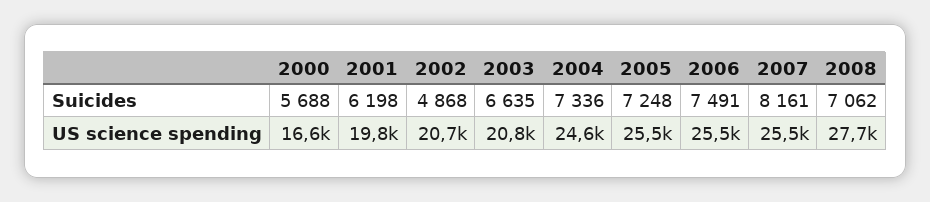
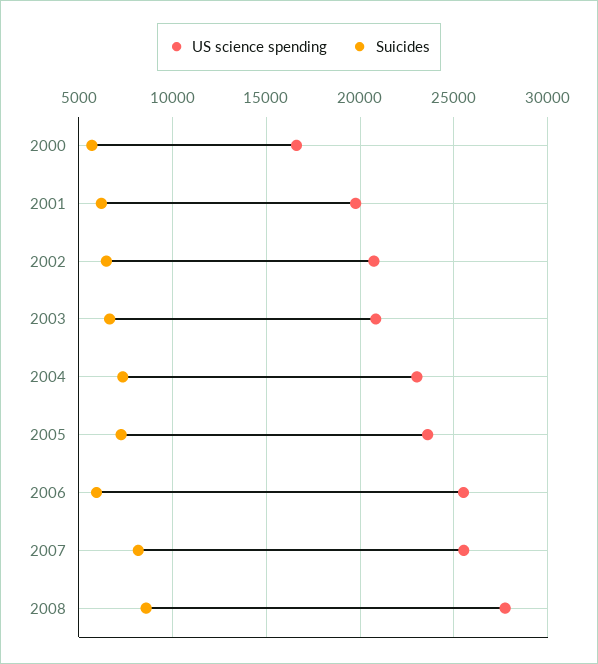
Suicides, 2002: 4868 -> 6500
Suicides, 2006: 7491 -> 6000
Suicides, 2008: 7062 -> 8500
US science spending, 2004: 24600 -> 23000
US science spending, 2005: 25500 -> 23500

